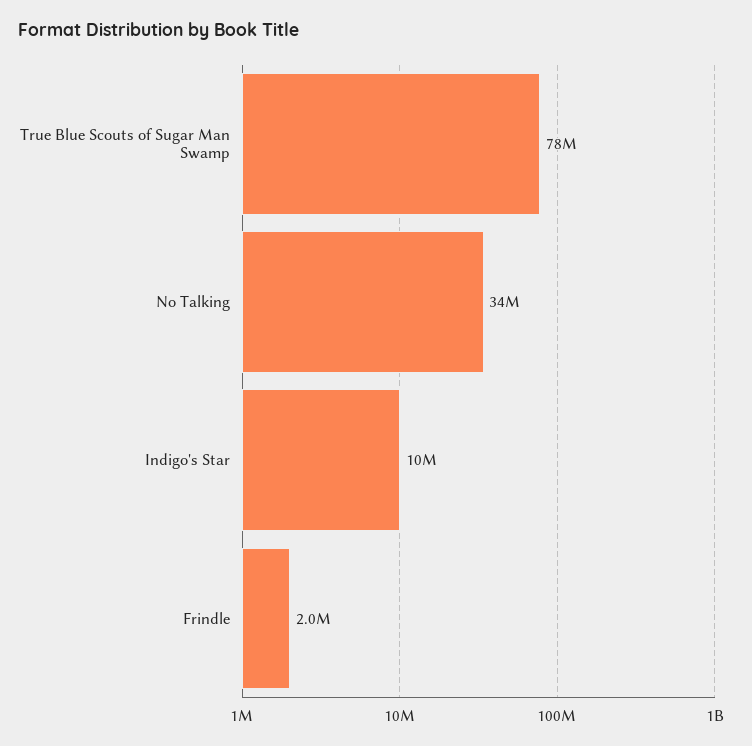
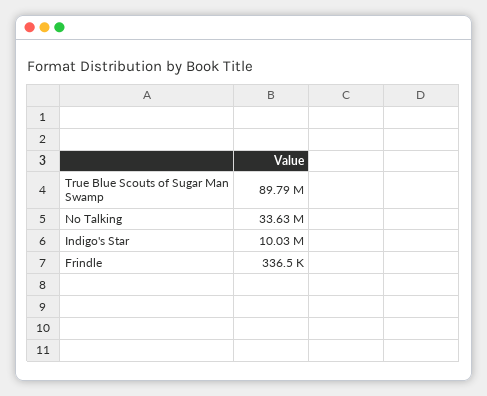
True Blue Scouts of Sugar Man Swamp: 78000000 -> 89790000
Frindle: 2000000 -> 336500

